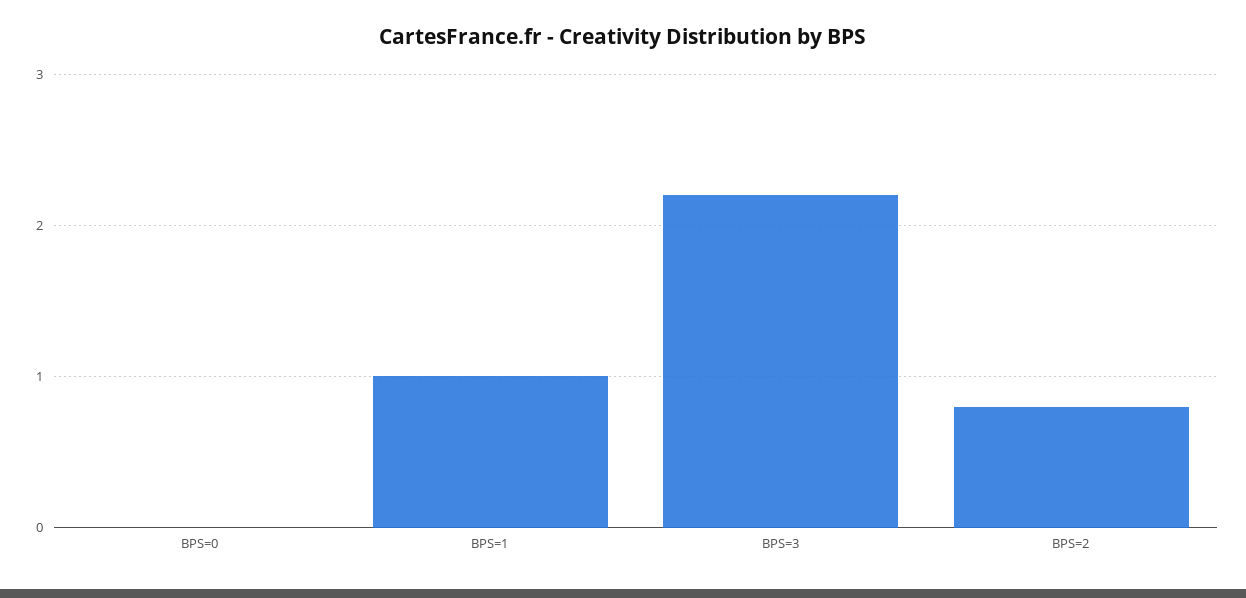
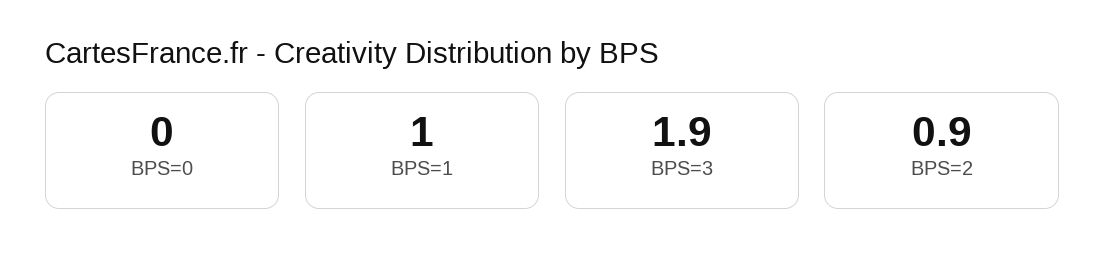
BPS=3: 2.2 -> 1.9
BPS=2: 0.8 -> 0.9

